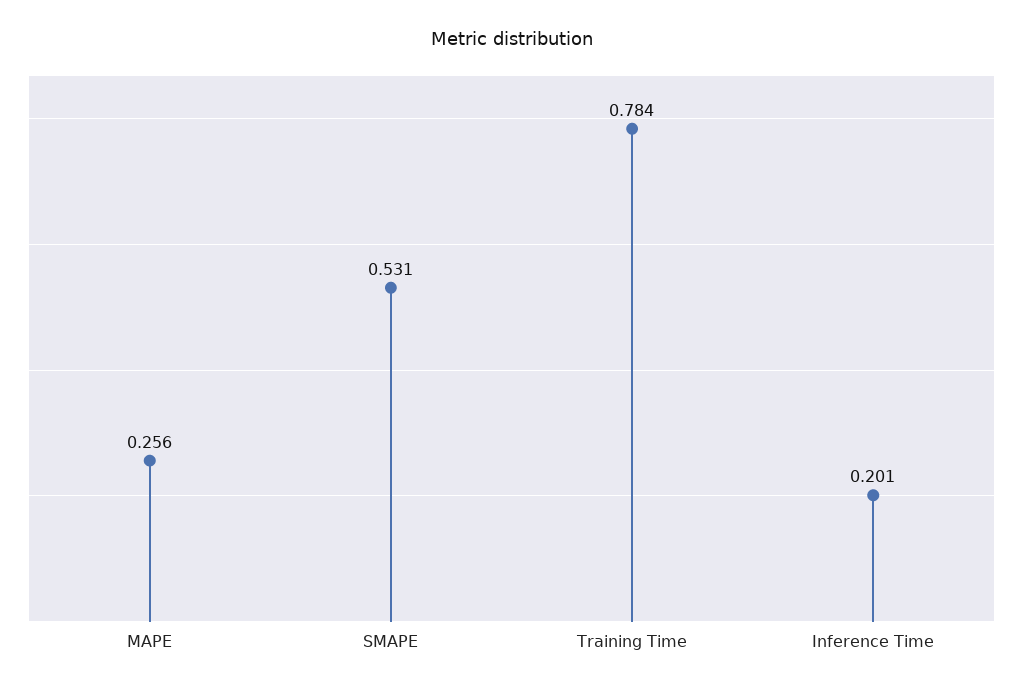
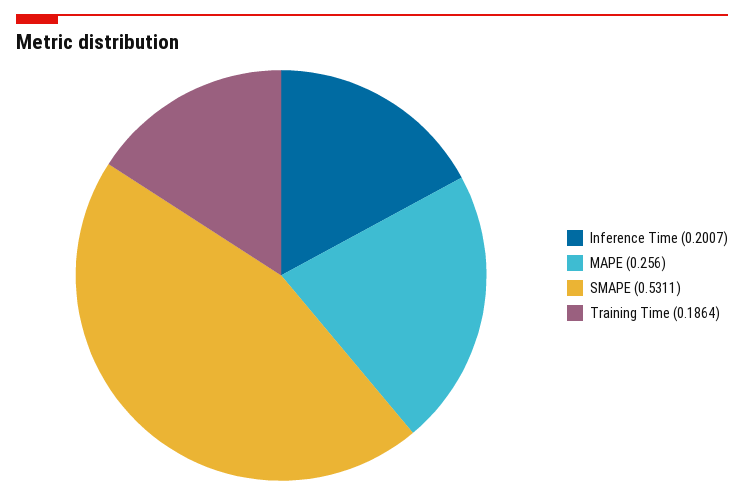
Training Time: 0.784 -> 0.1864

